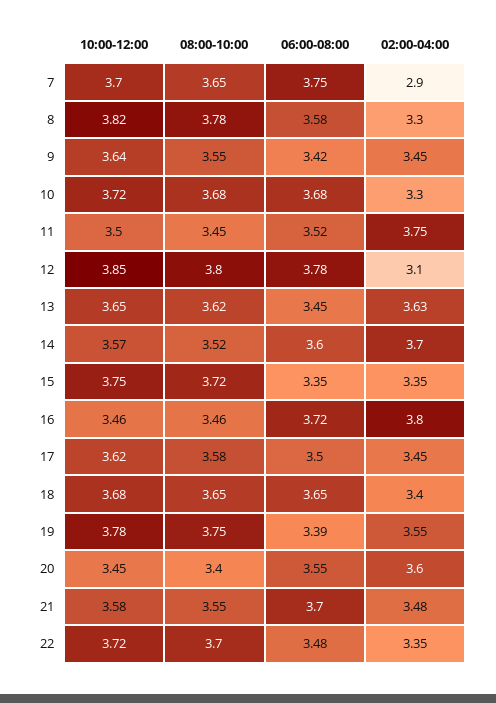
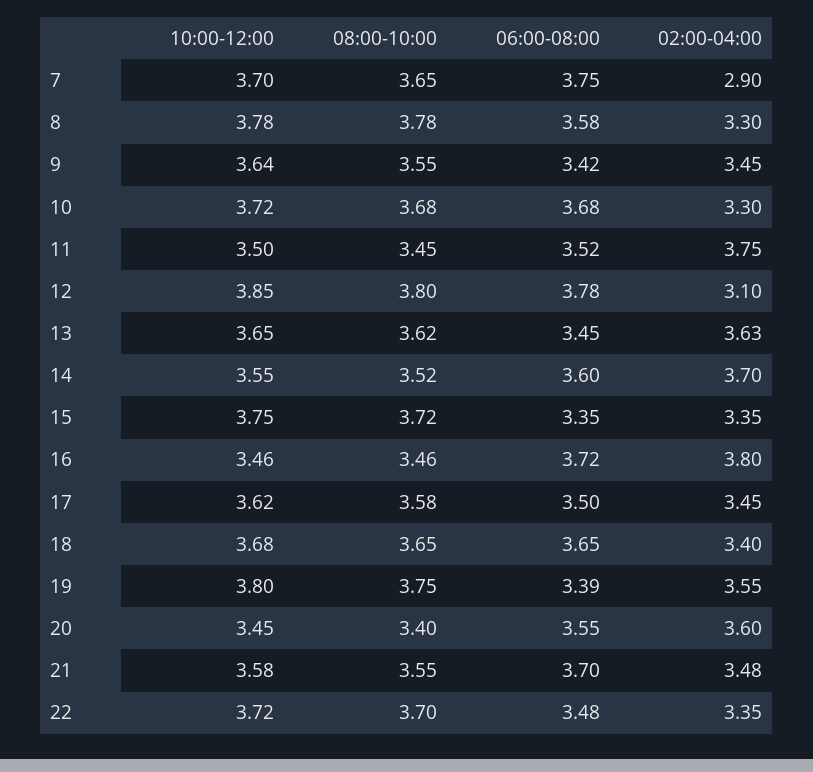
10:00-12:00, 8: 3.82 -> 3.78
10:00-12:00, 14: 3.57 -> 3.55
10:00-12:00, 19: 3.78 -> 3.8

